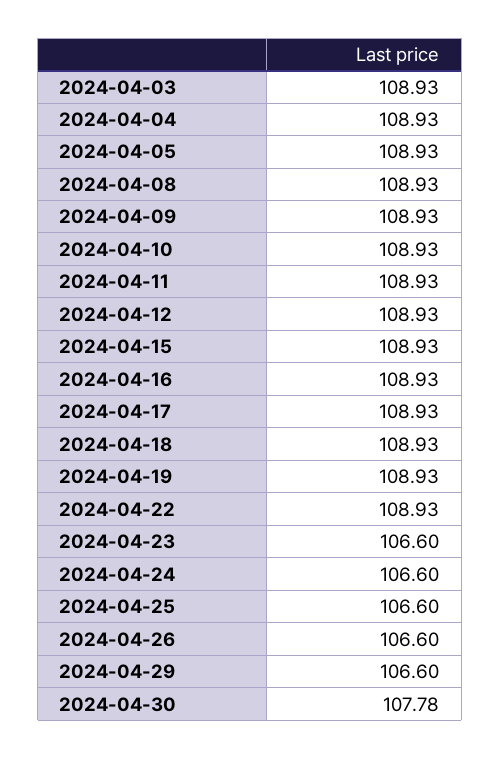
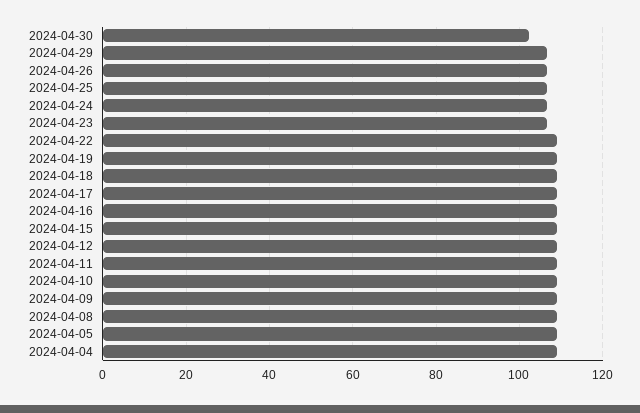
2024-04-03: 108.93 -> none
2024-04-30: 107.78 -> 102

